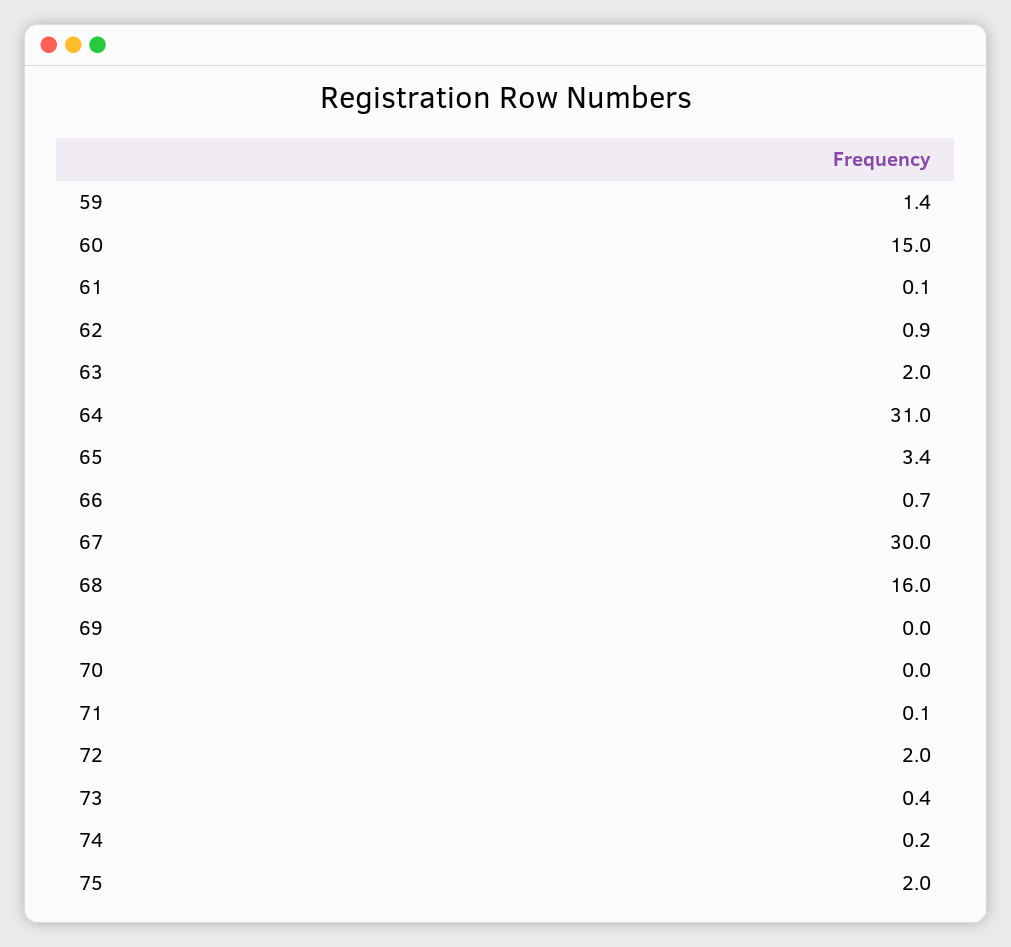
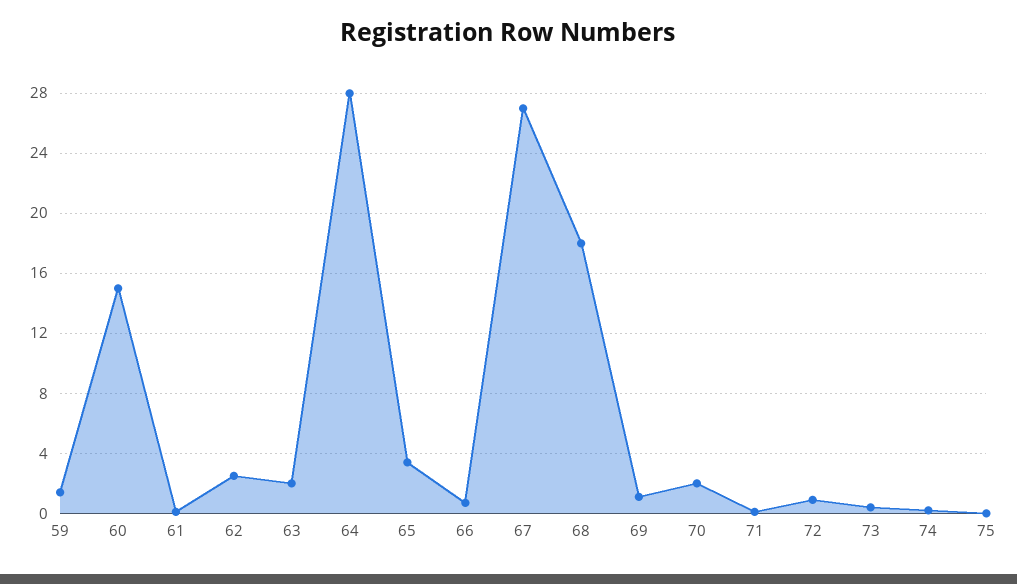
62: 0.9 -> 2.5
64: 31 -> 28
67: 30 -> 27
68: 16 -> 18
69: 0 -> 1
70: 0 -> 2
72: 2 -> 1
75: 2 -> 0

